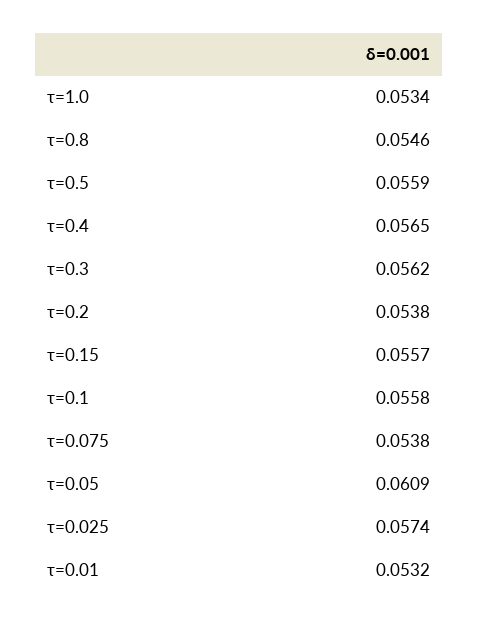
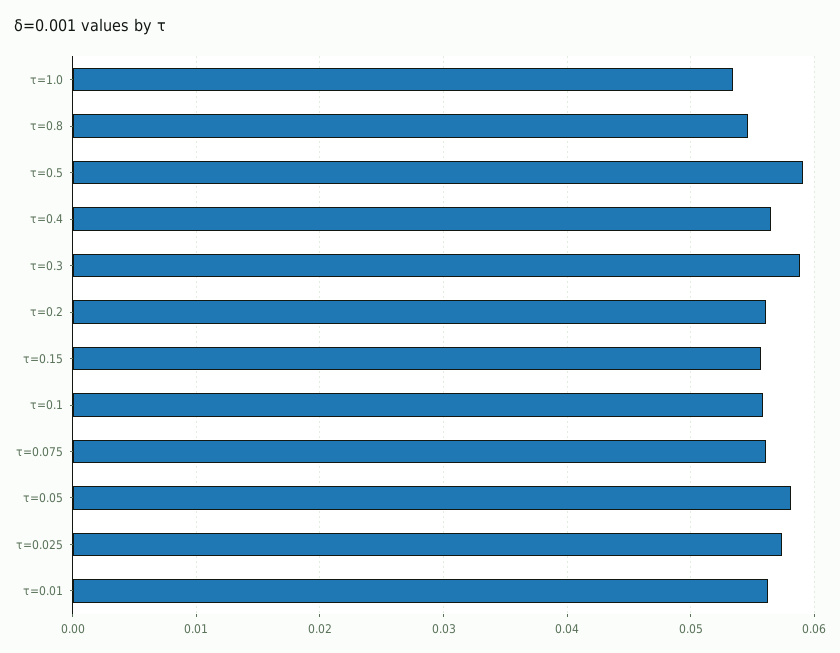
τ=0.5: 0.0559 -> 0.059
τ=0.3: 0.0562 -> 0.059
τ=0.2: 0.0538 -> 0.056
τ=0.075: 0.0538 -> 0.056
τ=0.05: 0.0609 -> 0.058
τ=0.01: 0.0532 -> 0.056

